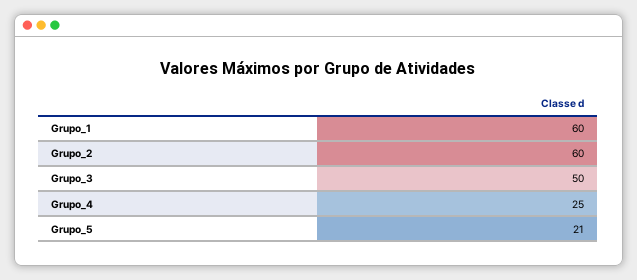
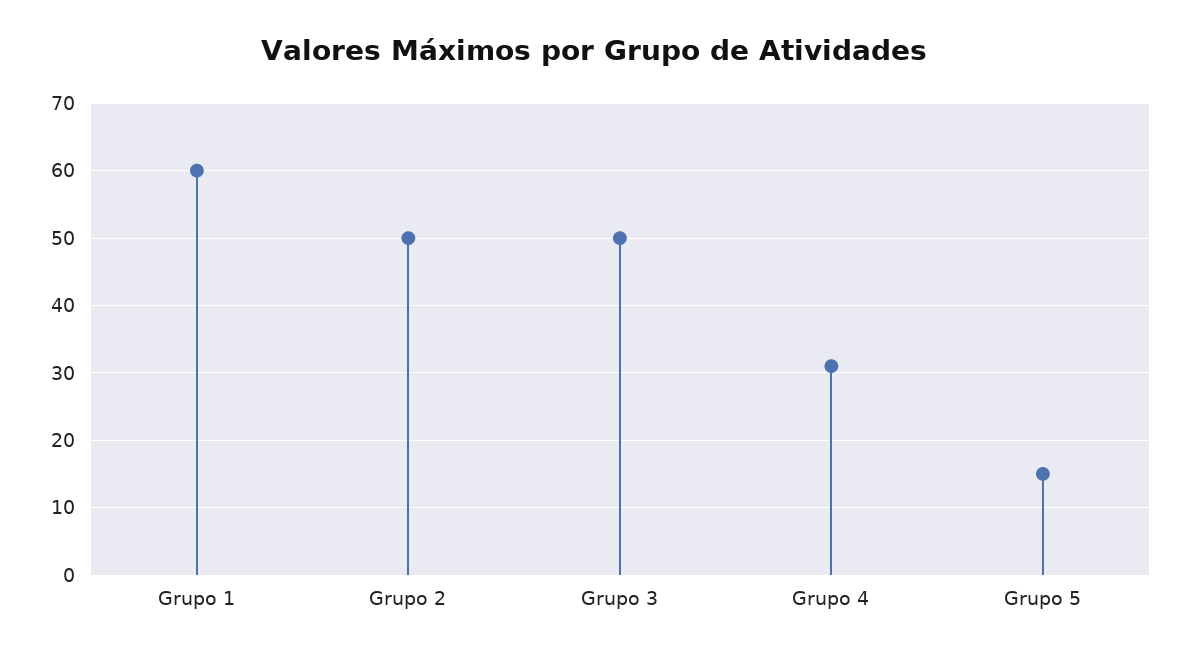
Grupo_2: 60 -> 50
Grupo_4: 25 -> 31
Grupo_5: 21 -> 15

